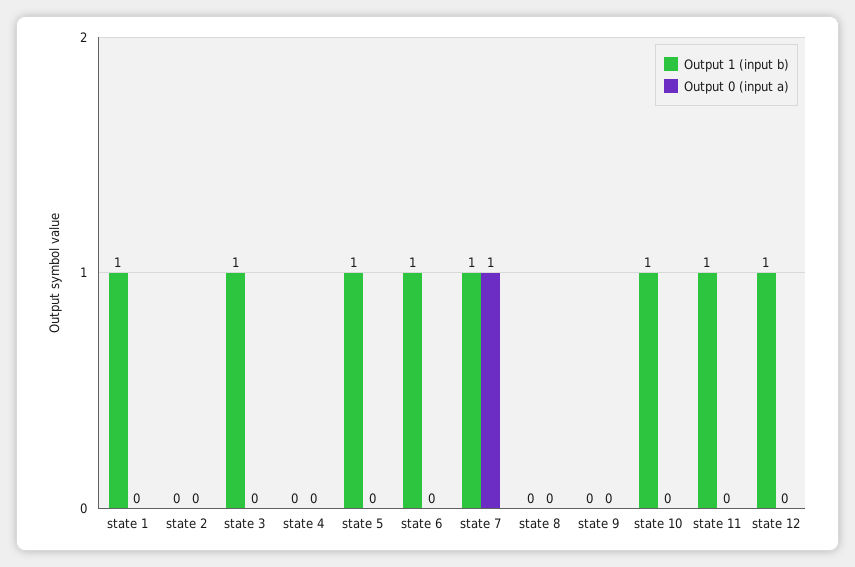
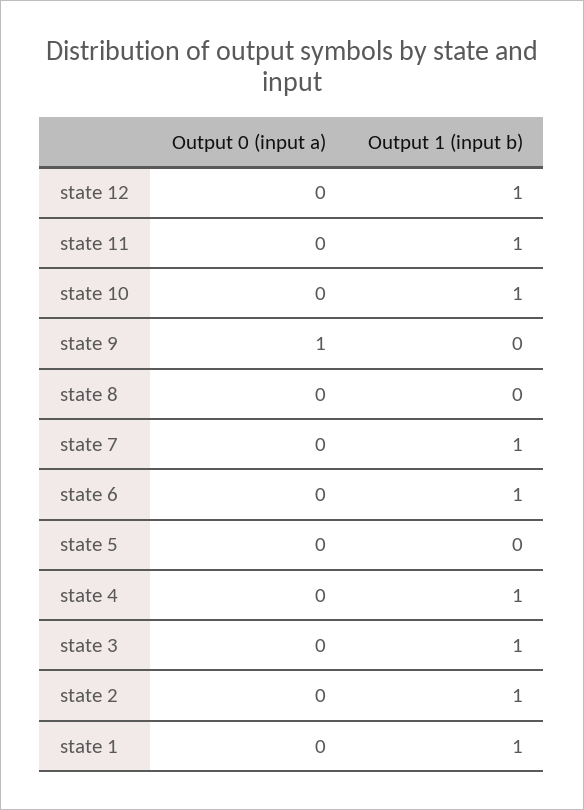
Output 1 (input b), state 2: 0 -> 1
Output 1 (input b), state 4: 0 -> 1
Output 1 (input b), state 5: 1 -> 0
Output 0 (input a), state 7: 1 -> 0
Output 0 (input a), state 9: 0 -> 1

